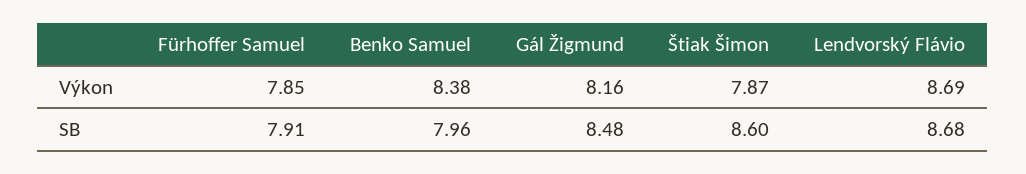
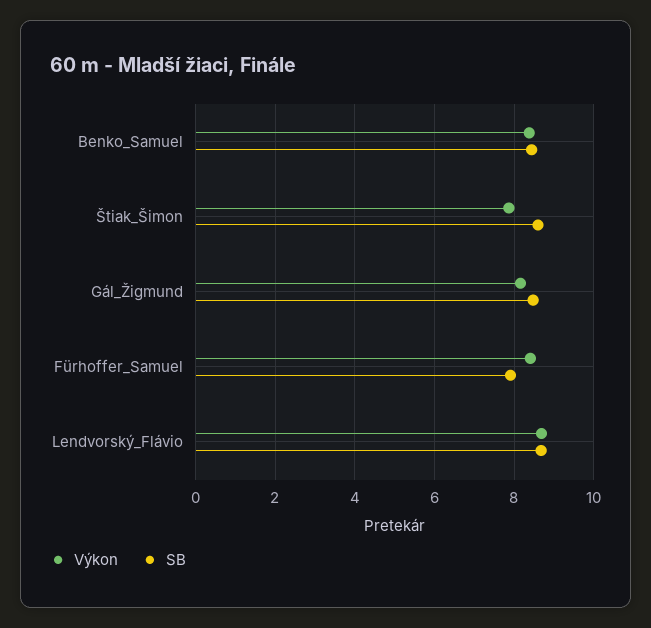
Výkon, Fürhoffer Samuel: 7.85 -> 8.4
SB, Benko Samuel: 7.96 -> 8.4

